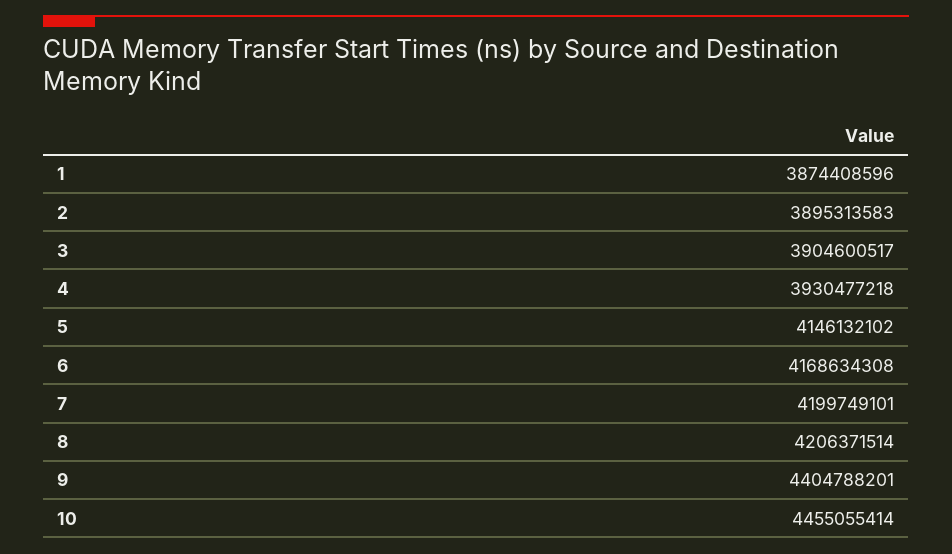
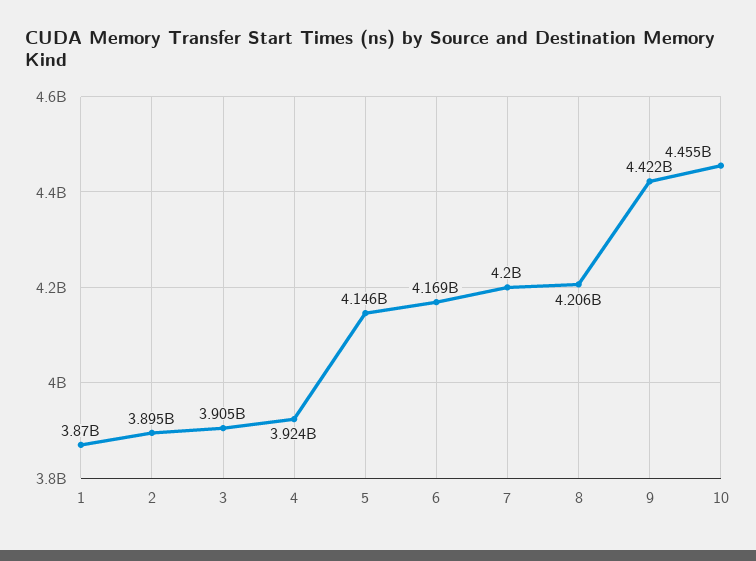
1: 3874408596 -> 3870000000
4: 3930477218 -> 3924000000
9: 4404788201 -> 4422000000

